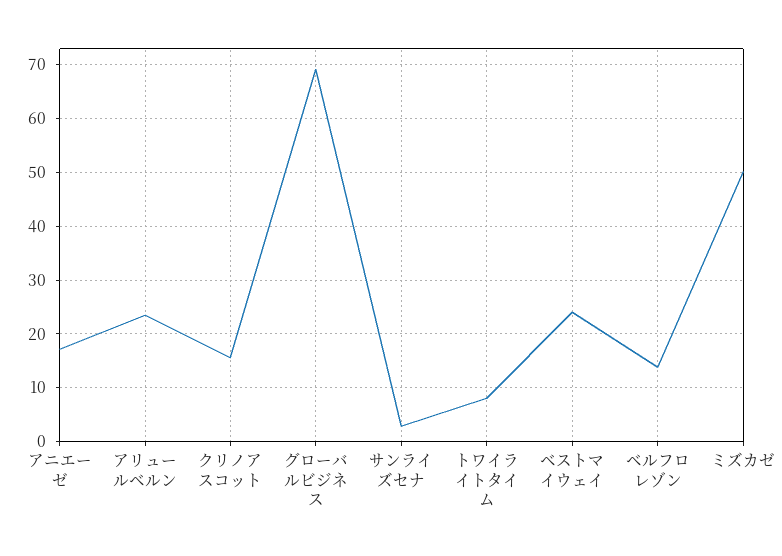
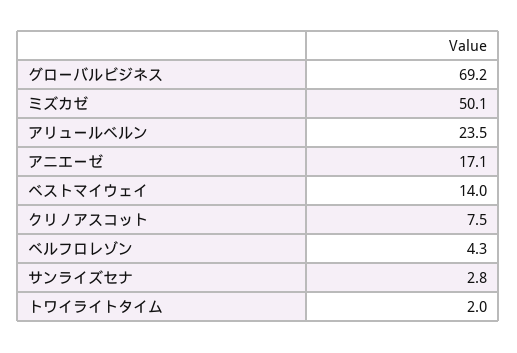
クリノアスコット: 16 -> 7.5
トワイライトタイム: 8 -> 2
ベストマイウェイ: 24 -> 14
ベルフロレゾン: 14 -> 4.3

